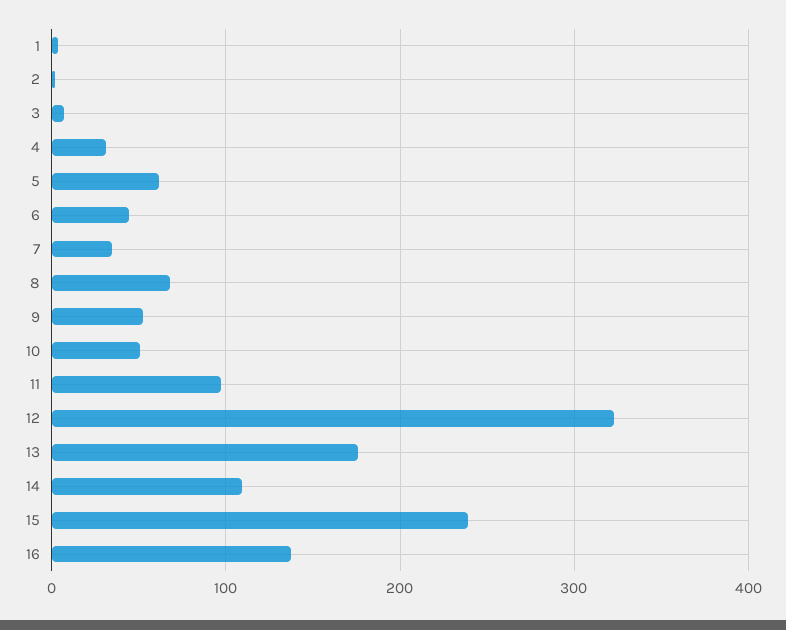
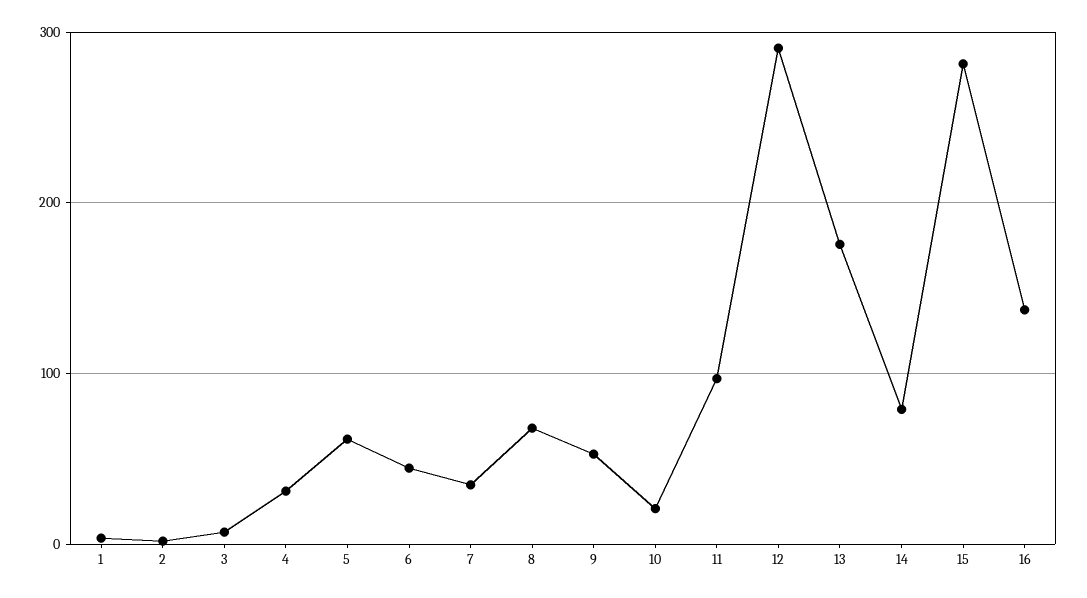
10: 50 -> 20
12: 320 -> 290
14: 110 -> 80
15: 240 -> 280

